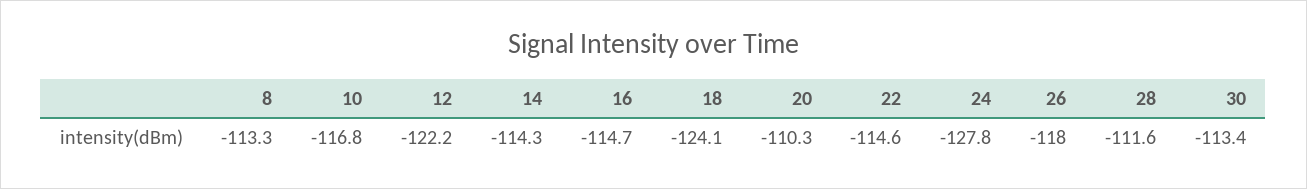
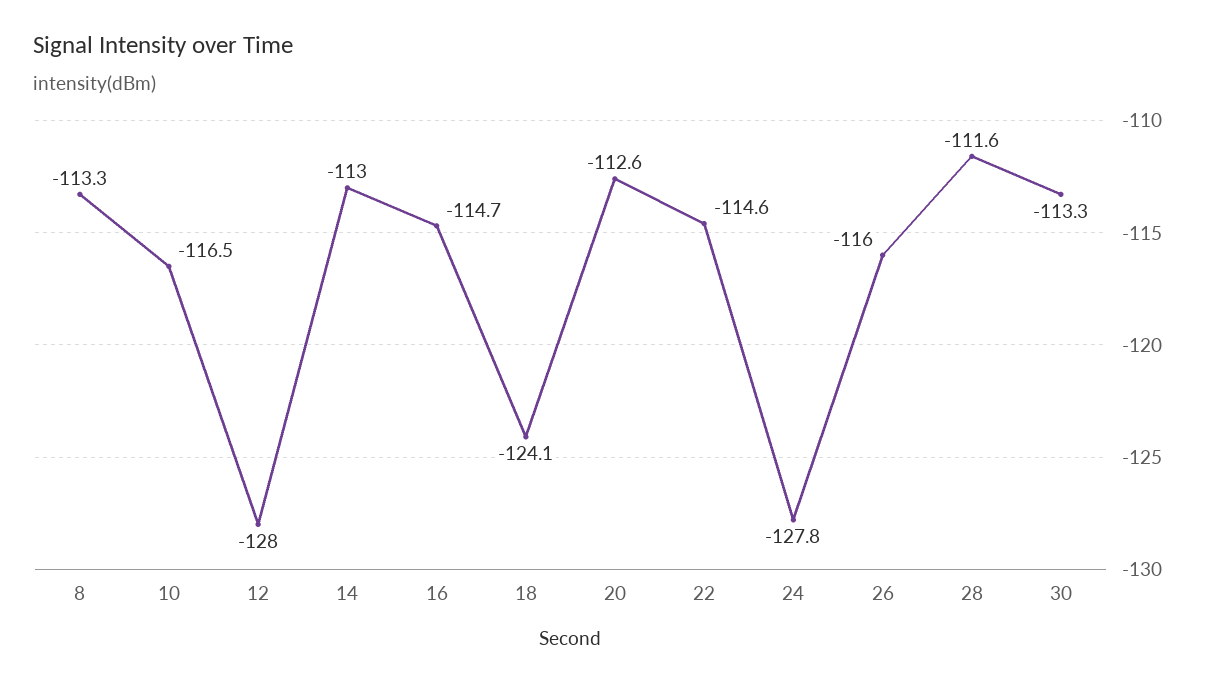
10: -116.8 -> -116.5
12: -122.2 -> -128
14: -114.3 -> -113
20: -110.3 -> -112.6
26: -118 -> -116
30: -113.4 -> -113.3

